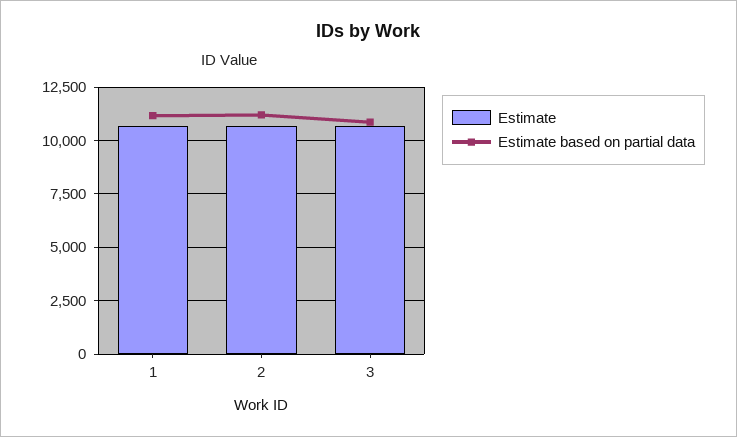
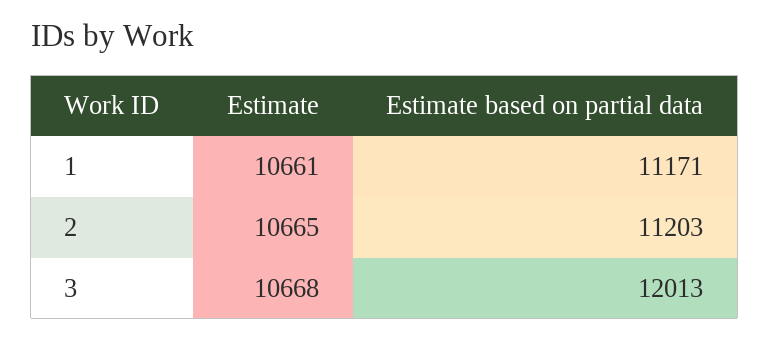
Estimate based on partial data, 3: 11000 -> 12013

